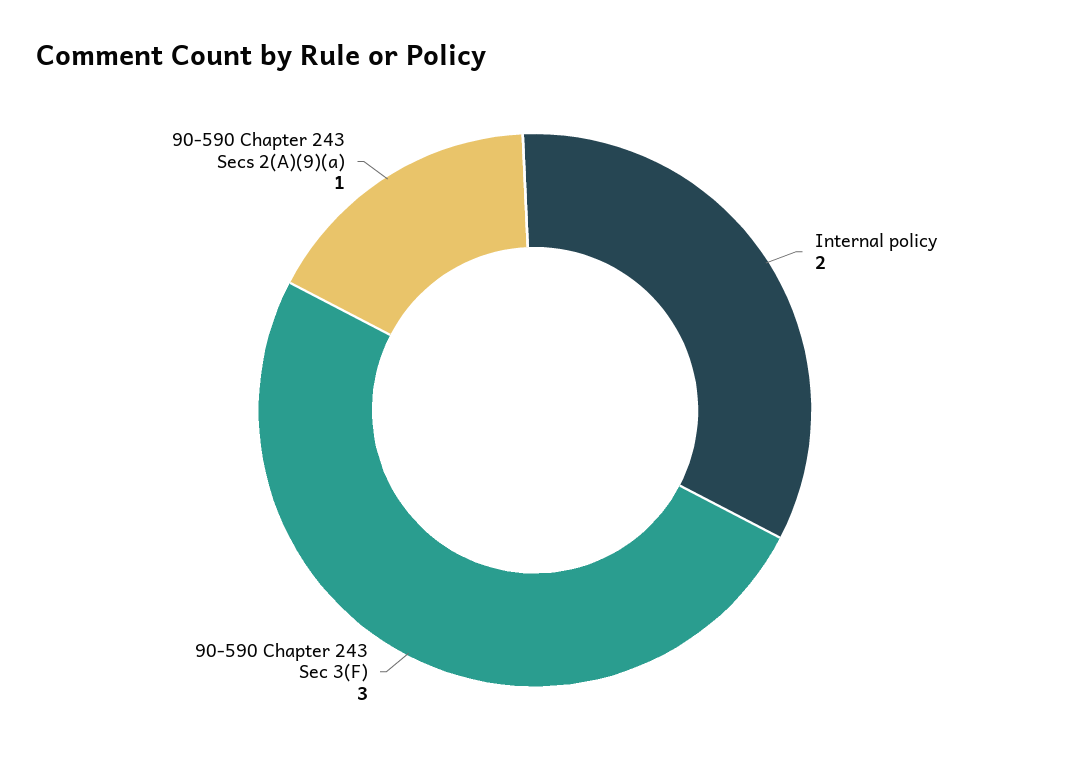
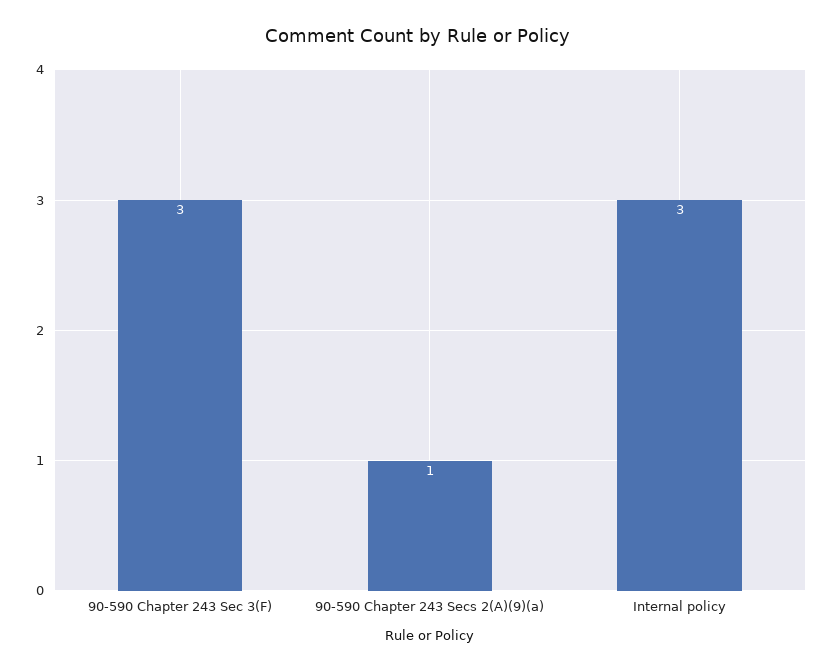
Internal policy: 2 -> 3

